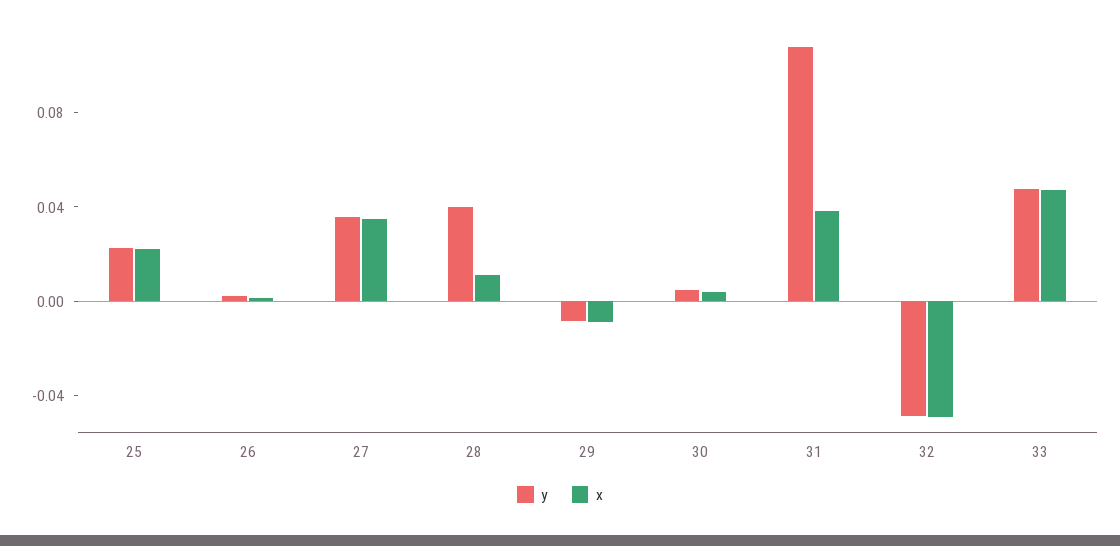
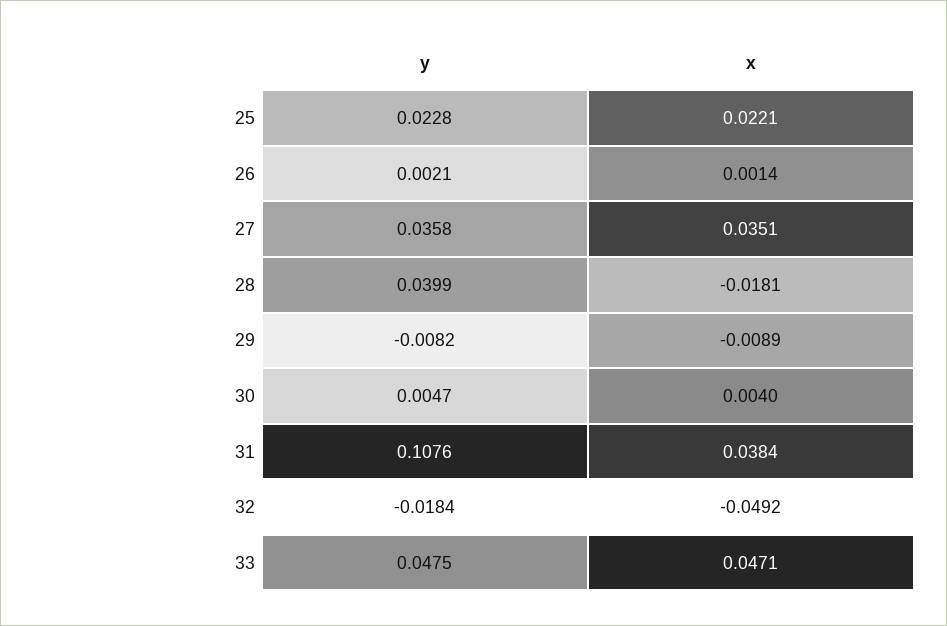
x, 28: 0.01 -> -0.0181
y, 32: -0.05 -> -0.0184

